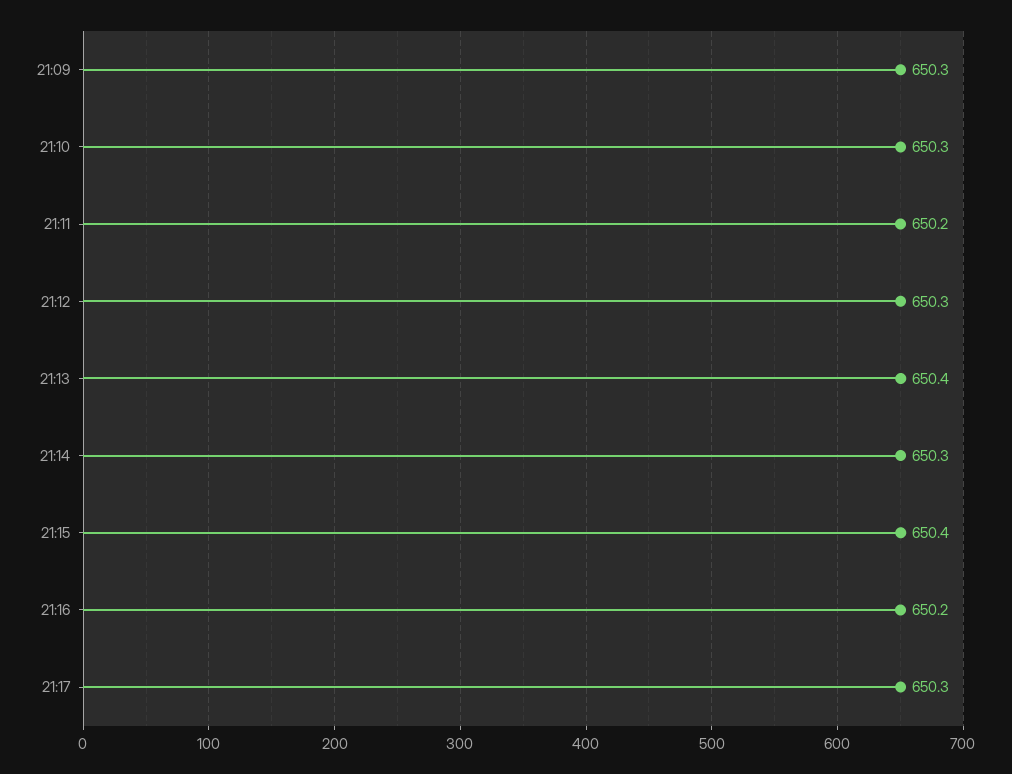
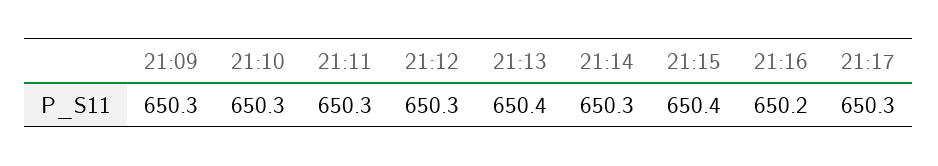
21:11: 650.2 -> 650.3

